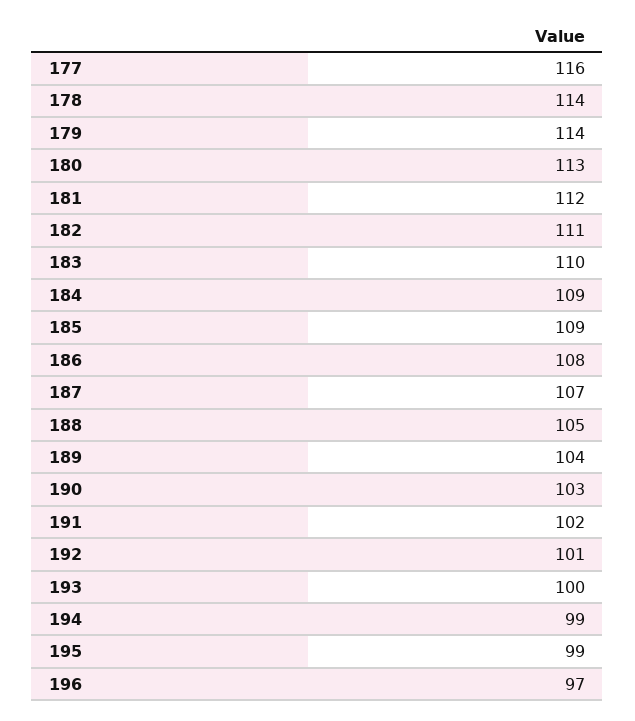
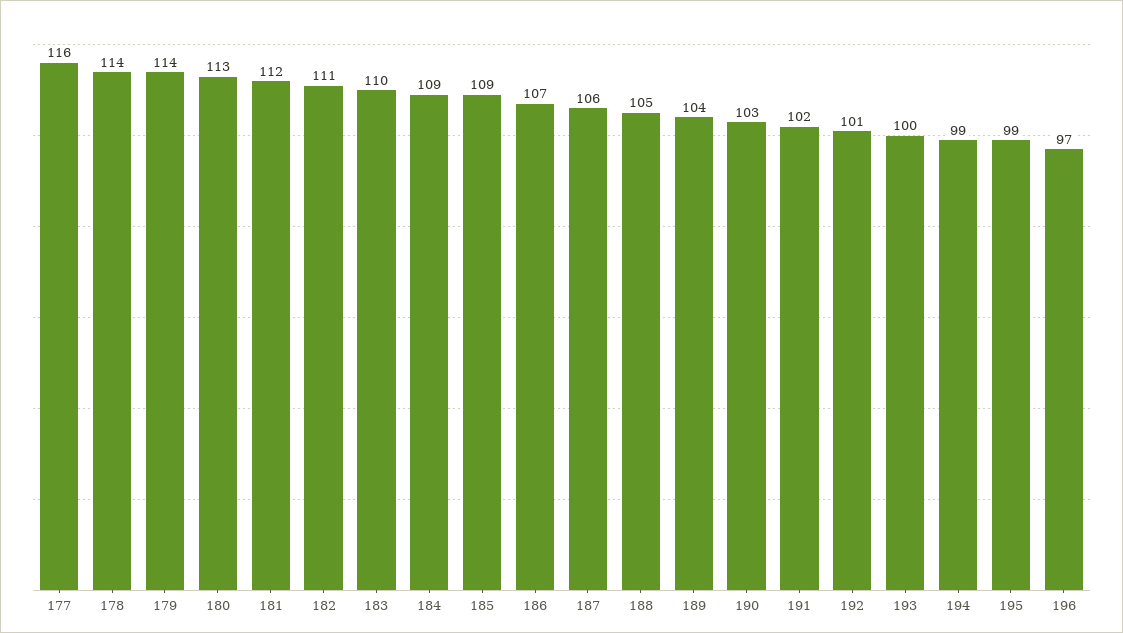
186: 108 -> 107
187: 107 -> 106

